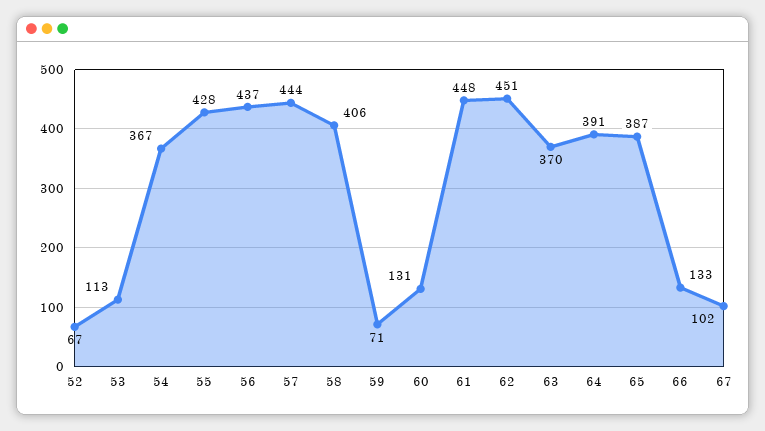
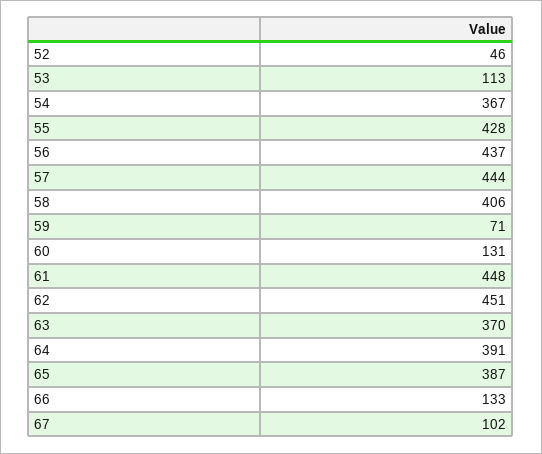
52: 67 -> 46

